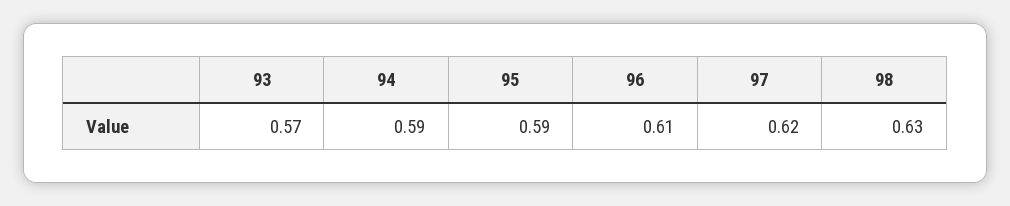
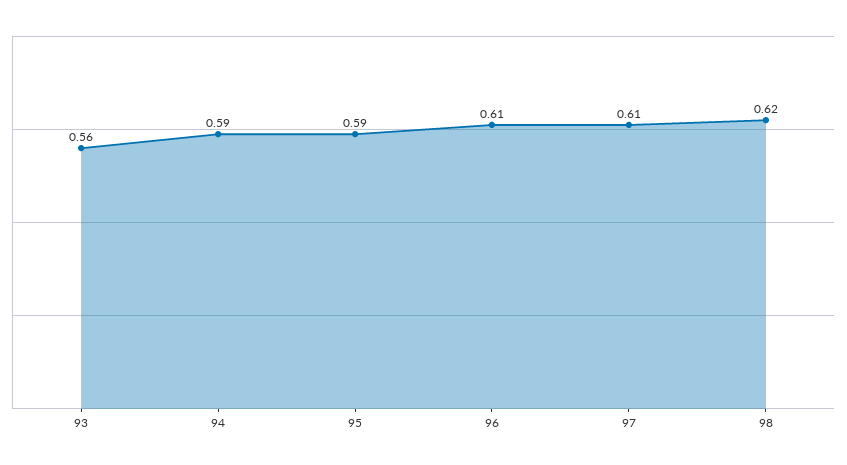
93: 0.57 -> 0.56
97: 0.62 -> 0.61
98: 0.63 -> 0.62

